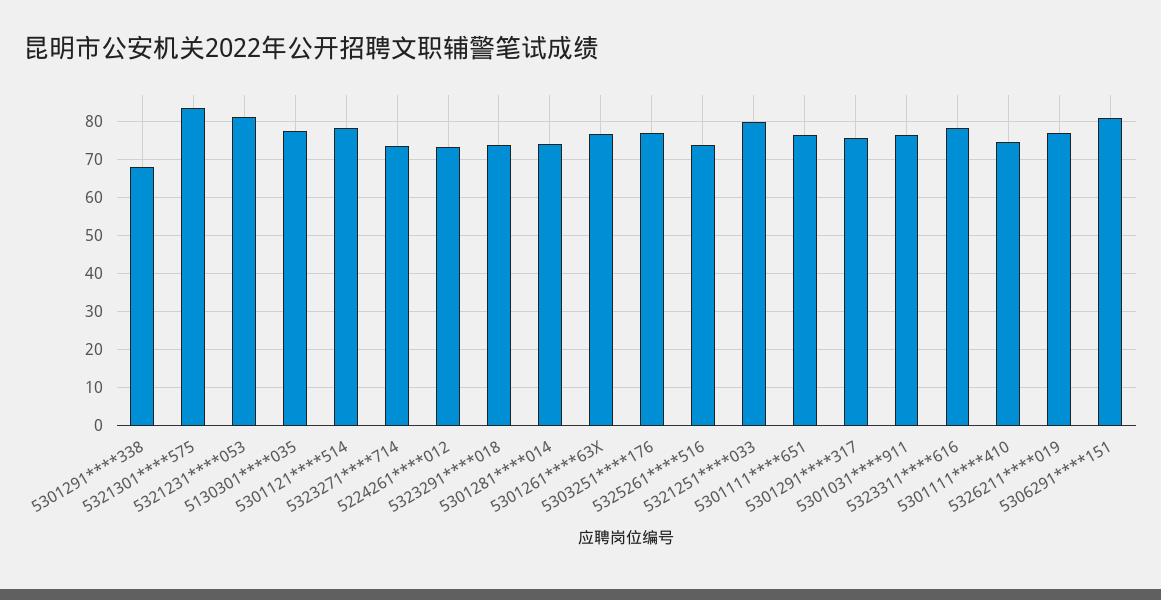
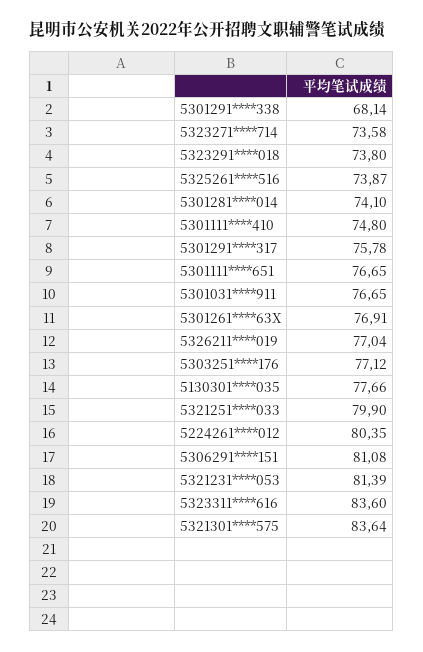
5301121****514: 78 -> none
5224261****012: 74 -> 80.35
5323311****616: 78 -> 83.6

